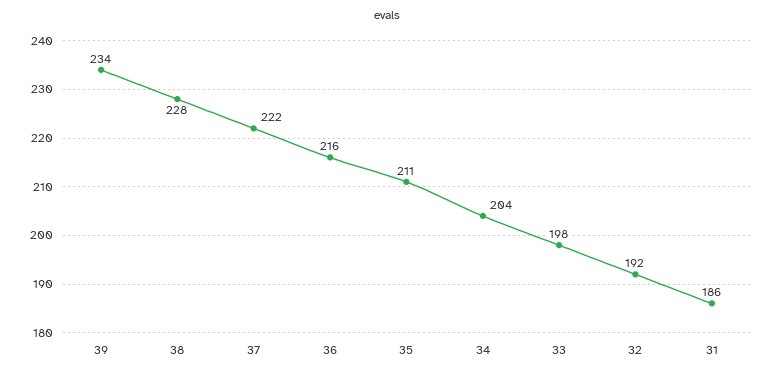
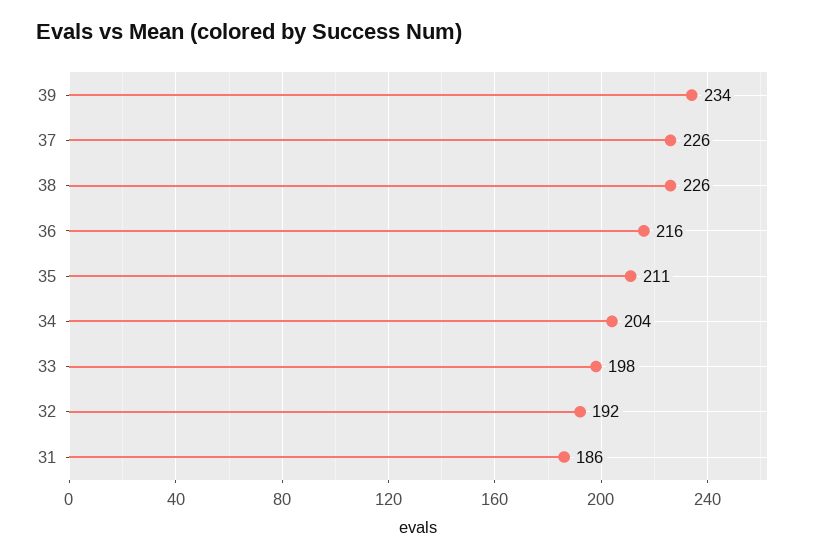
38: 228 -> 226
37: 222 -> 226

